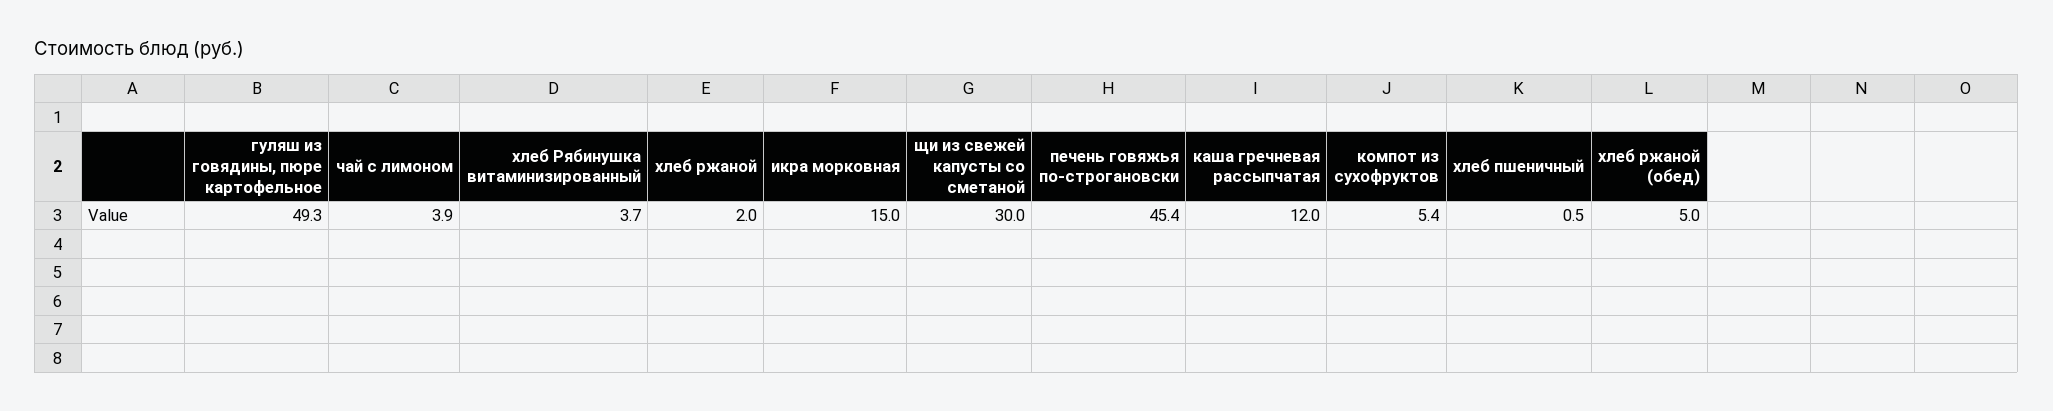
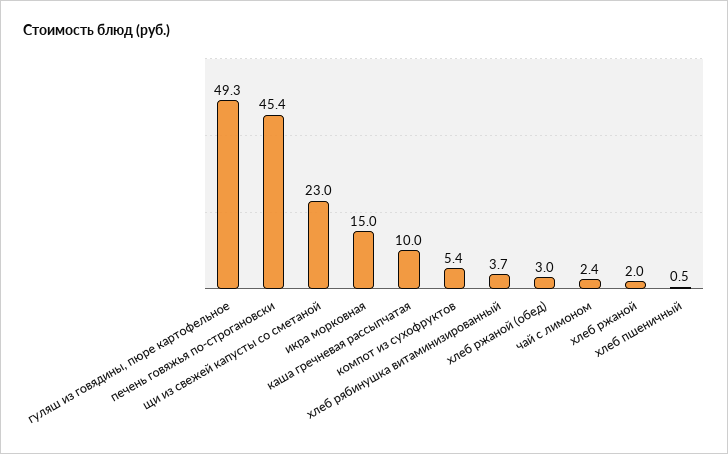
чай с лимоном: 3.9 -> 2.4
щи из свежей капусты со сметаной: 30 -> 23
каша гречневая рассыпчатая: 12 -> 10
хлеб ржаной (обед): 5 -> 3

